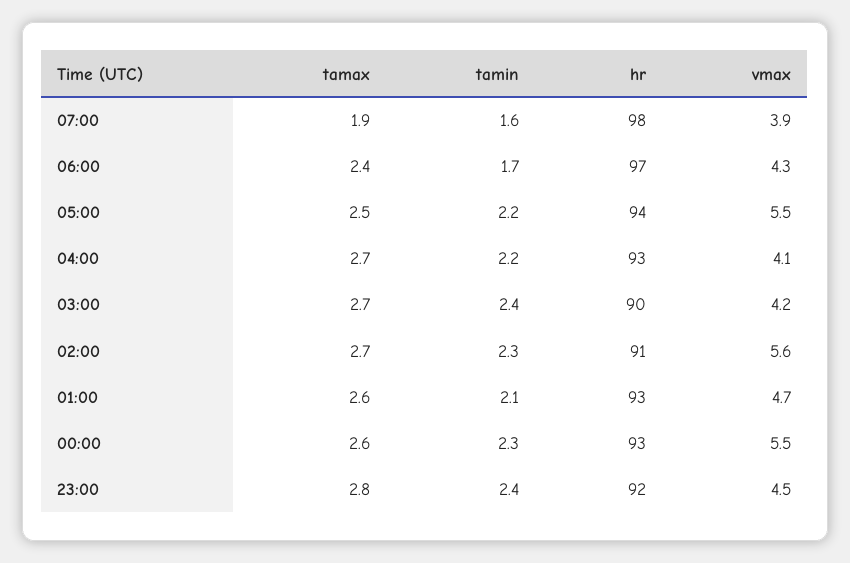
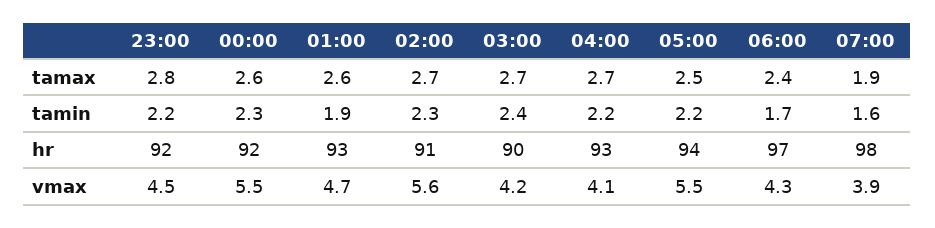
tamin, 01:00: 2.1 -> 1.9
hr, 00:00: 93 -> 92
tamin, 23:00: 2.4 -> 2.2

